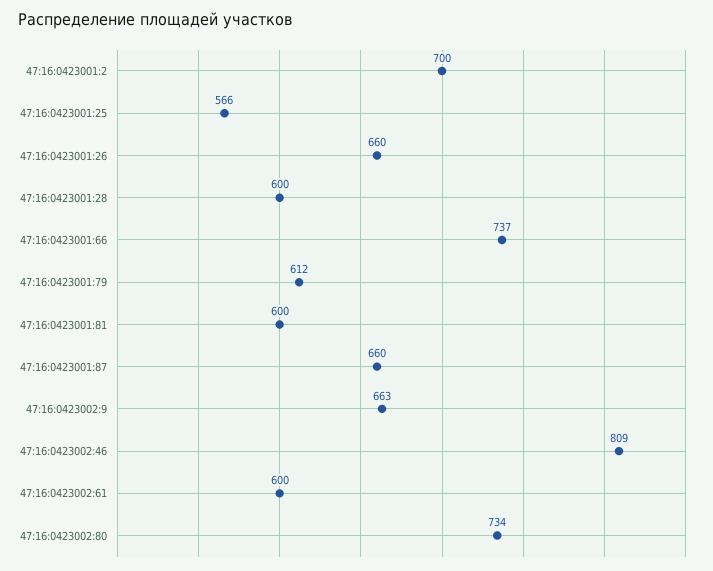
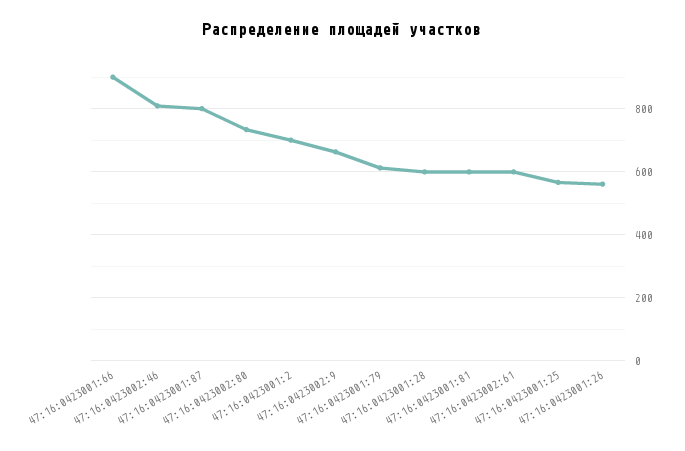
47:16:0423001:26: 660 -> 560
47:16:0423001:66: 737 -> 900
47:16:0423001:87: 660 -> 800

